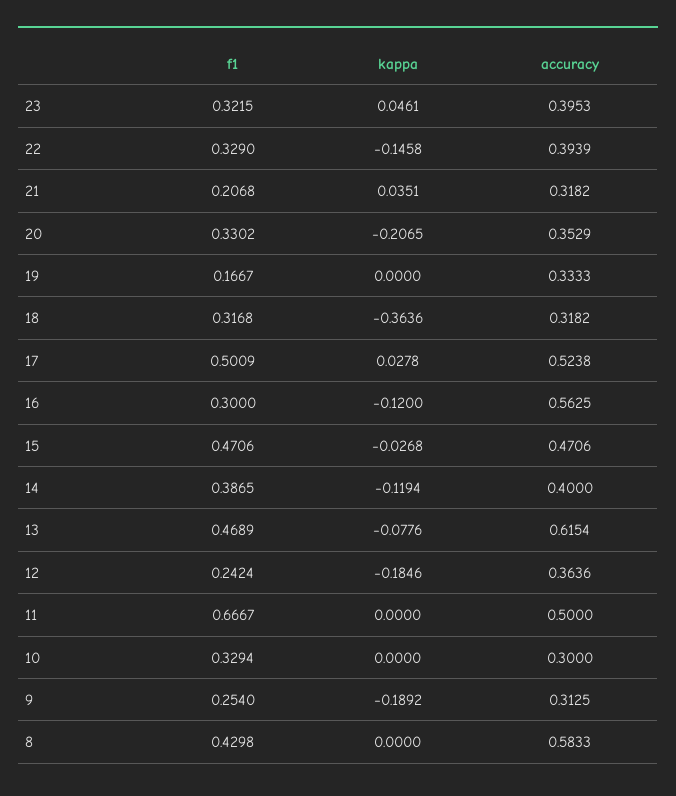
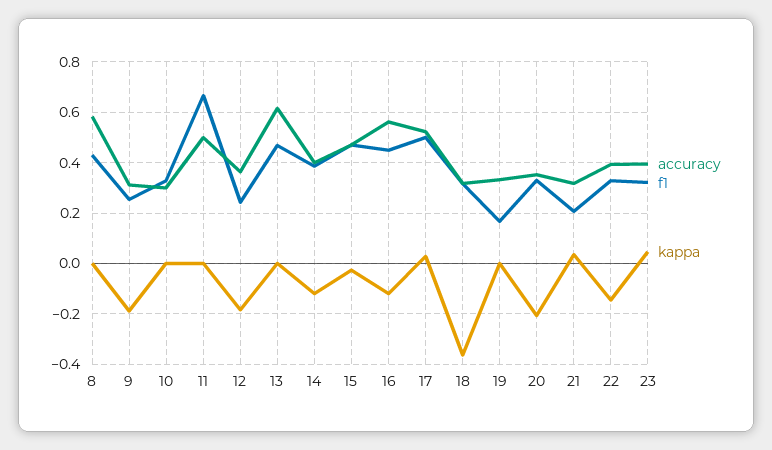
f1, 16: 0.3 -> 0.45
kappa, 13: -0.0776 -> 0

